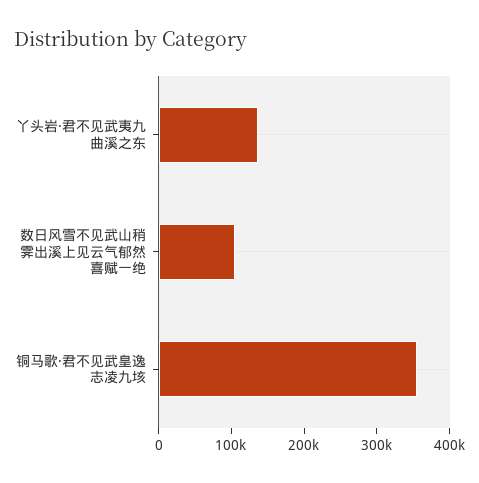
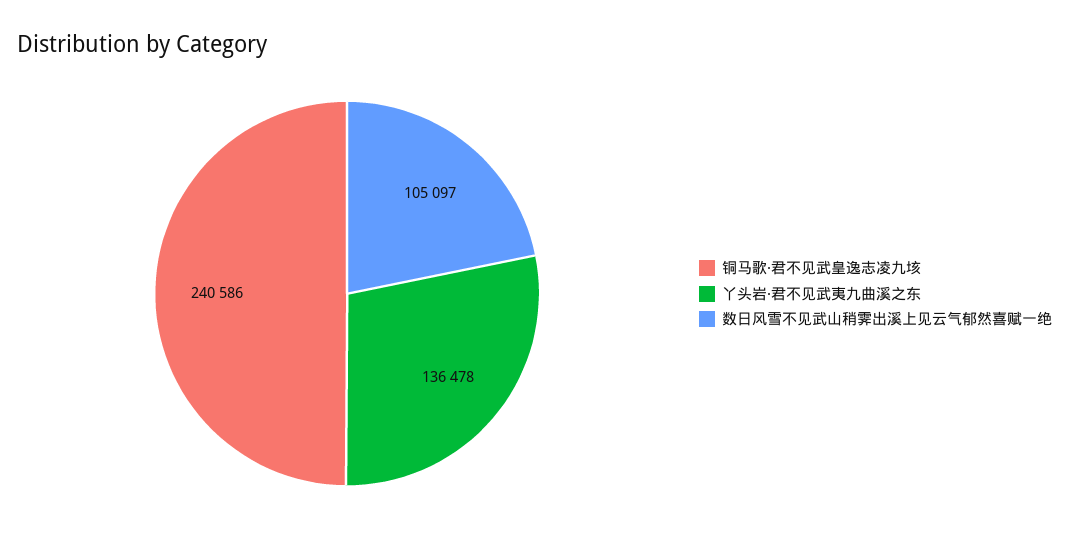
铜马歌·君不见武皇逸志凌九垓: 360000 -> 240586

